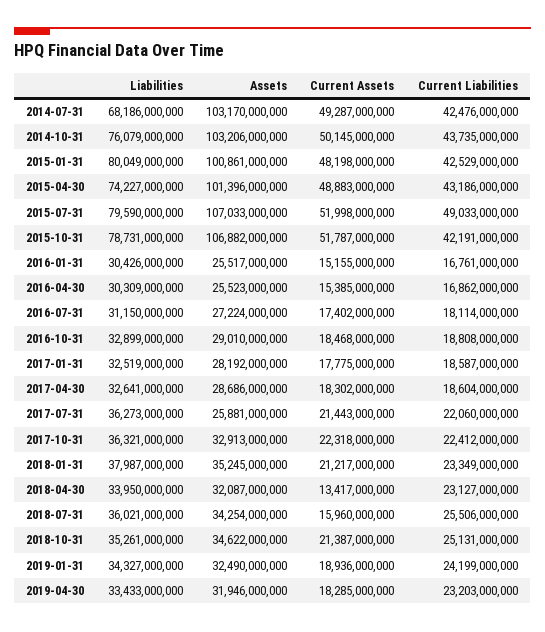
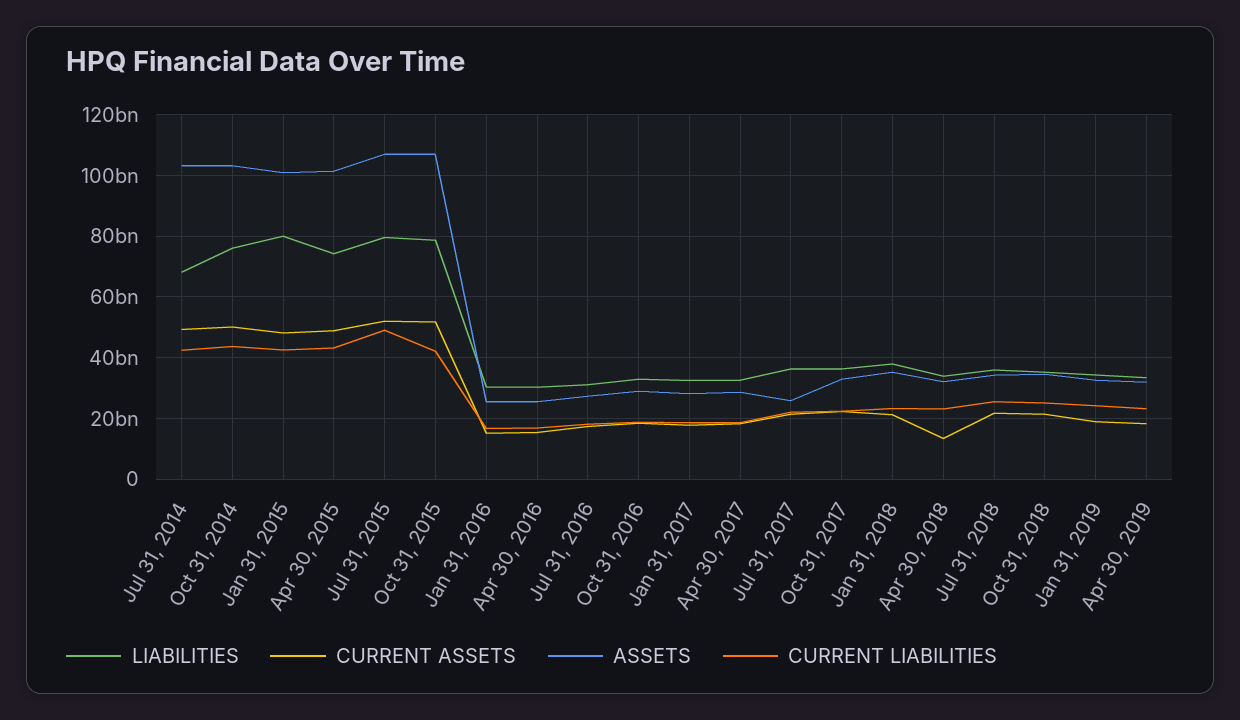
Current Assets, 2018-07-31: 15960000000 -> 22000000000

